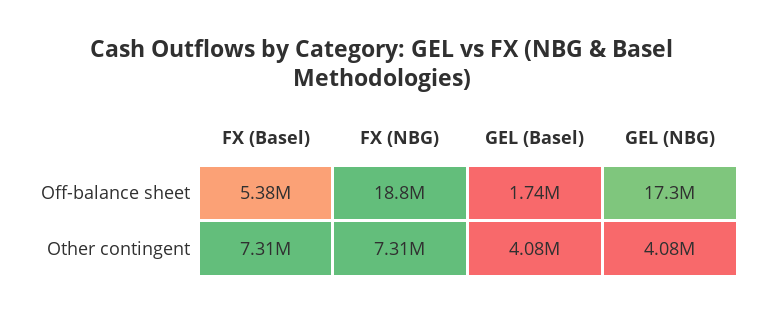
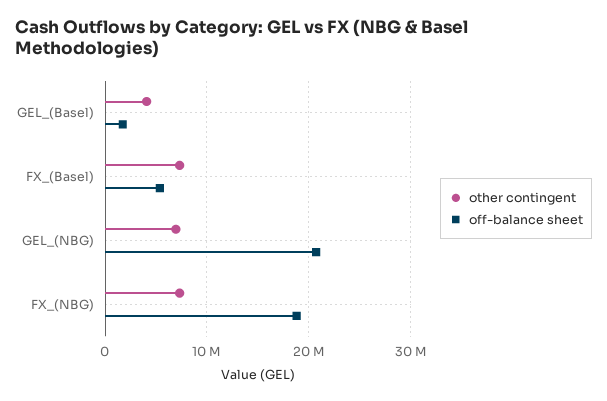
Off-balance sheet, GEL (NBG): 17300000 -> 21000000
Other contingent, GEL (NBG): 4080000 -> 7000000

